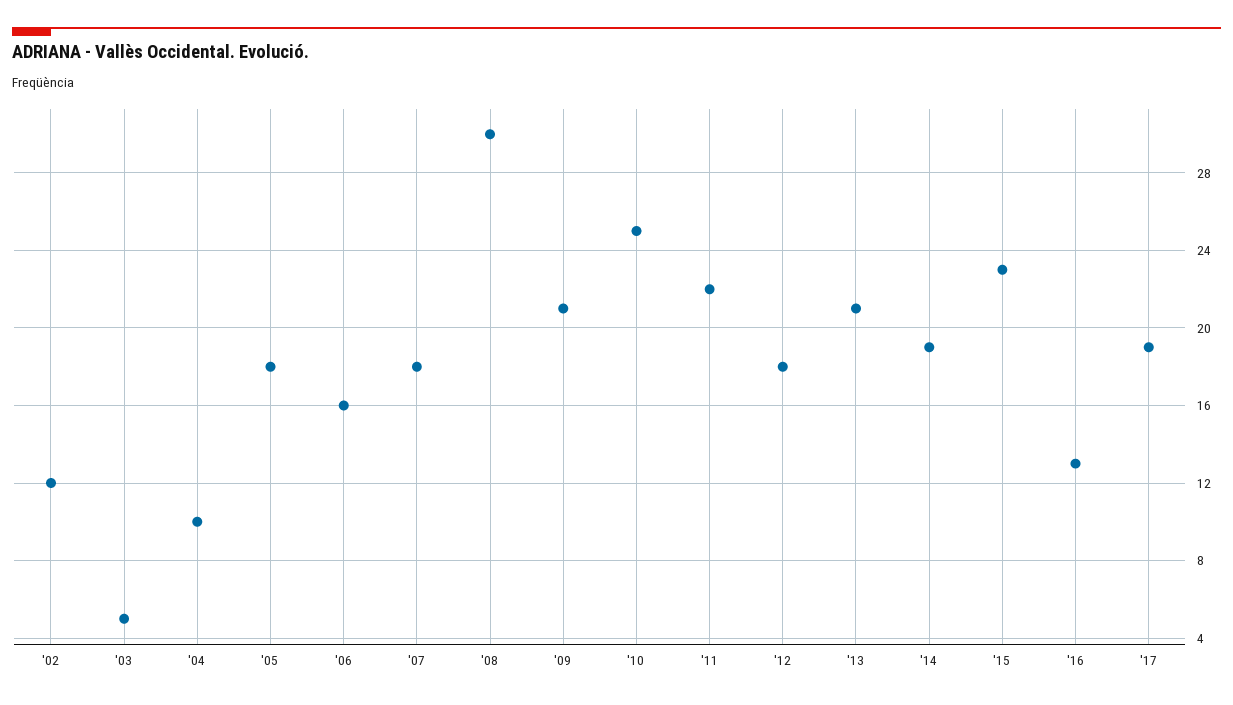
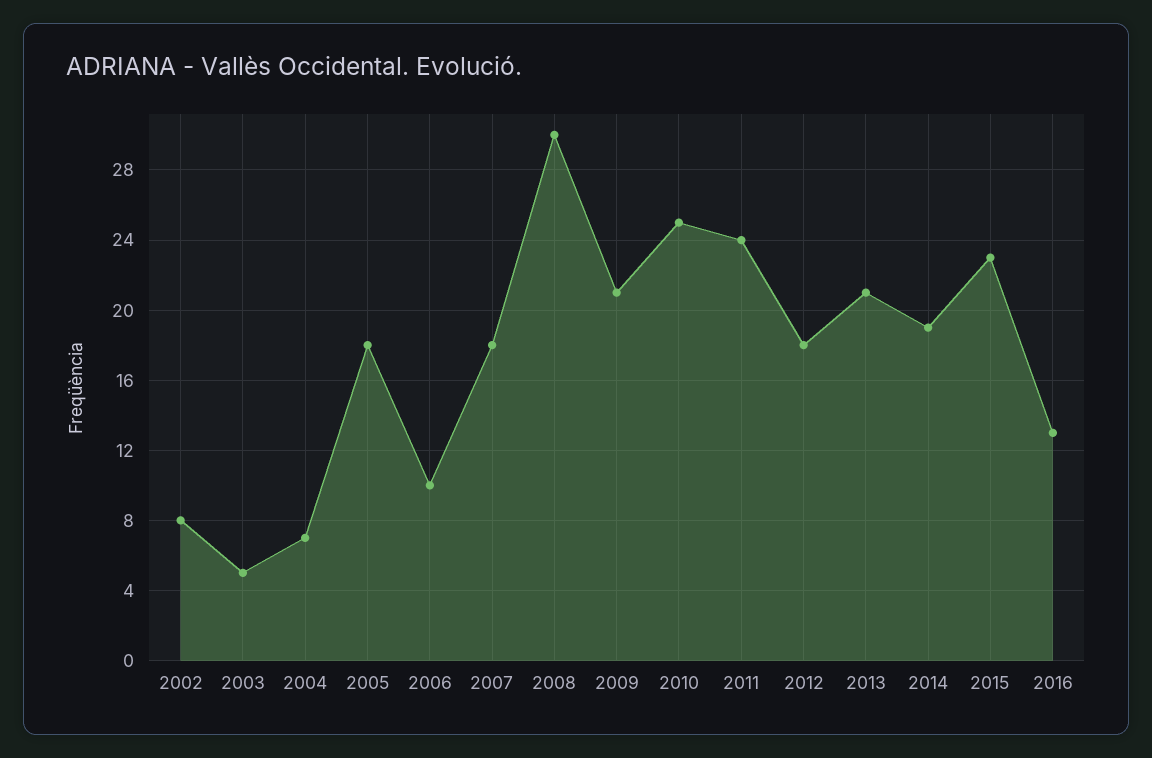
'02: 12 -> 8
'04: 10 -> 7
'06: 16 -> 10
'11: 22 -> 24
'17: 19 -> none

